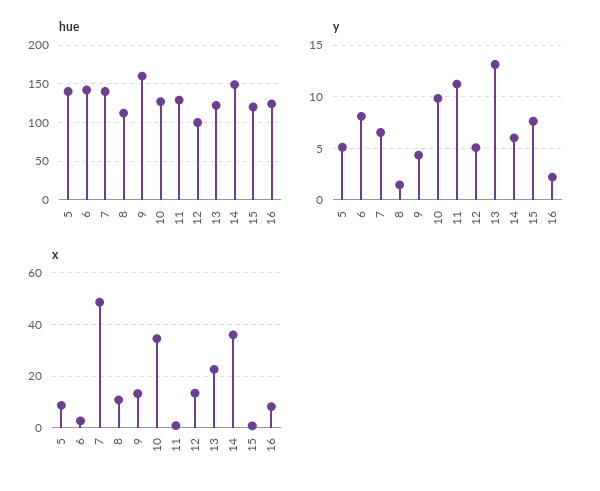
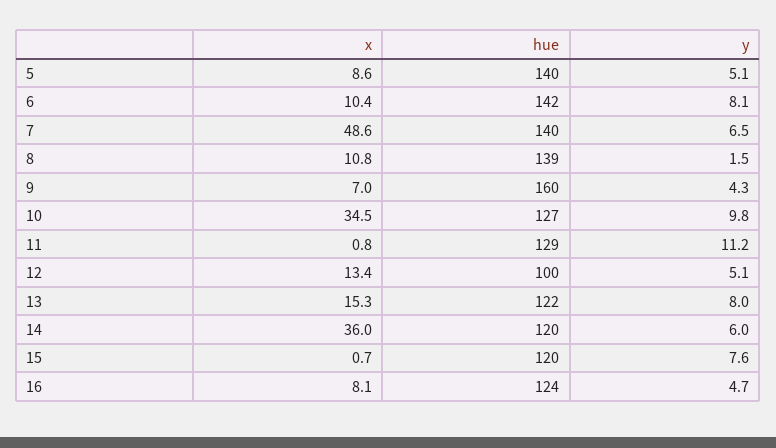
hue, 8: 110 -> 139
hue, 14: 150 -> 120
y, 13: 13 -> 8
y, 16: 2 -> 4.7
x, 6: 2.5 -> 10.4
x, 9: 12.5 -> 7
x, 13: 22.5 -> 15.3

